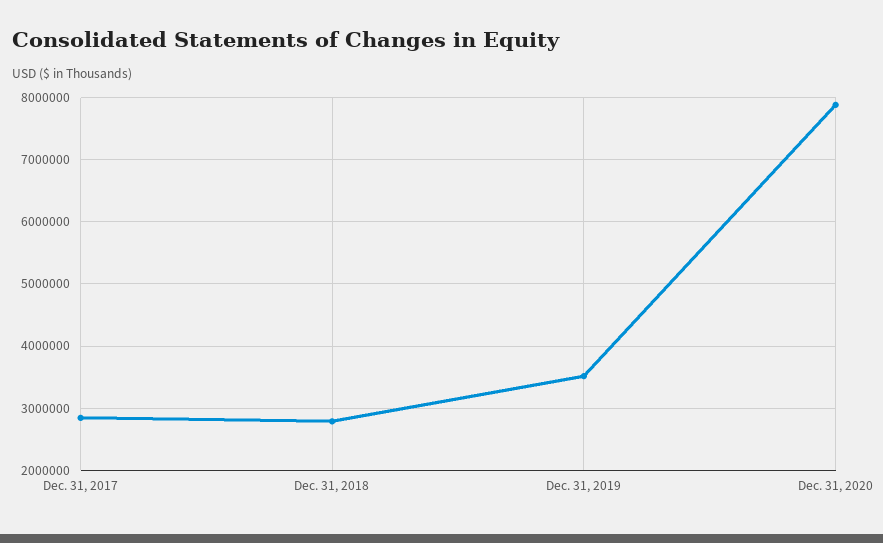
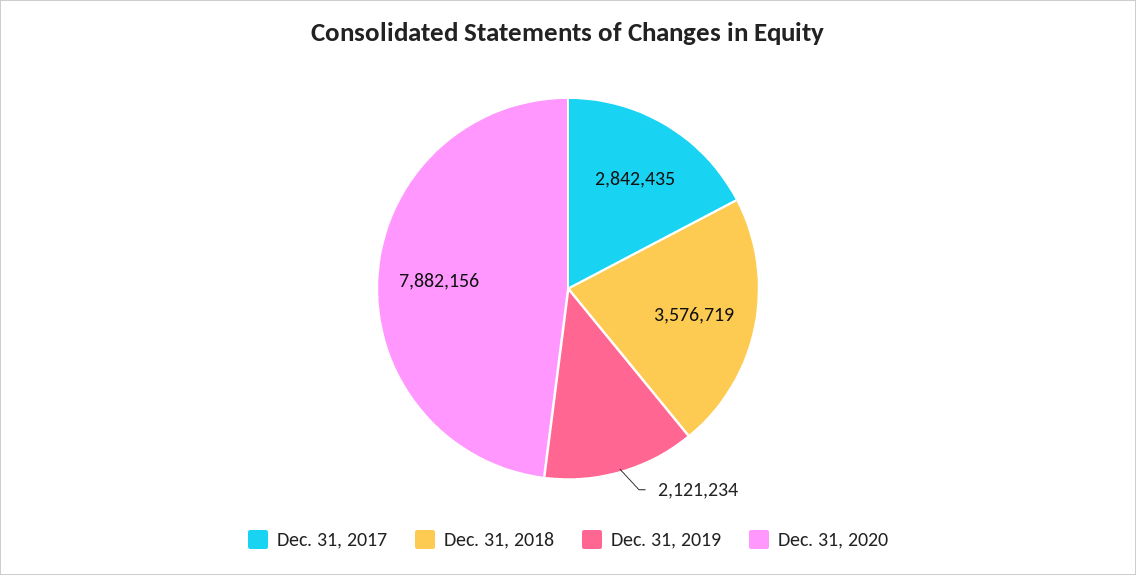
Dec. 31, 2018: 2800000 -> 3576719
Dec. 31, 2019: 3500000 -> 2121234

